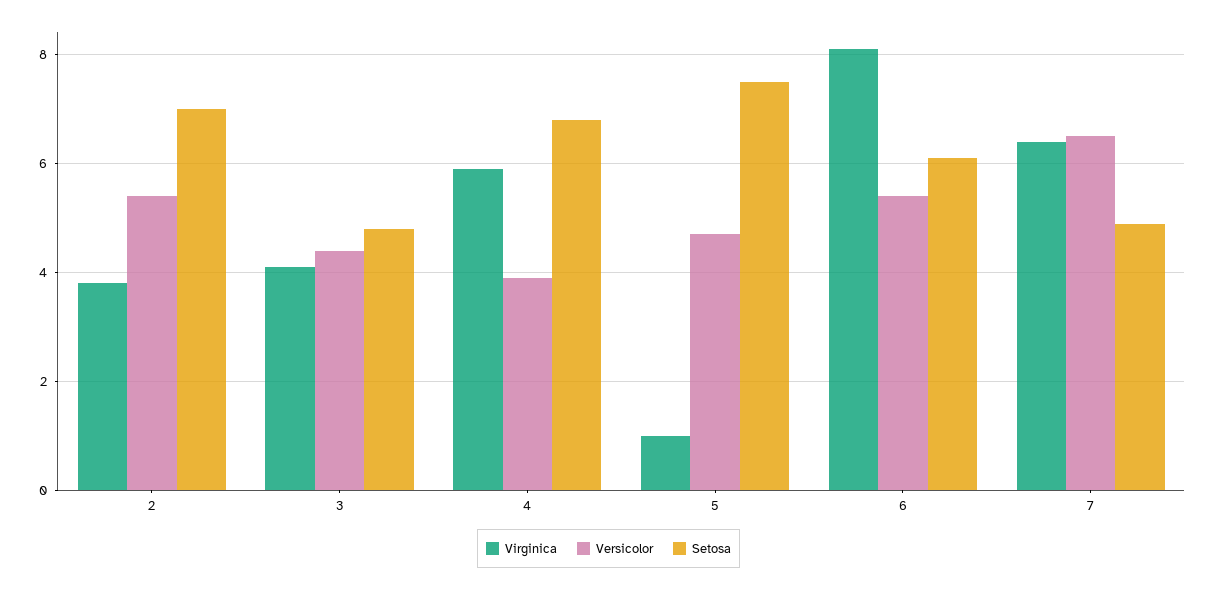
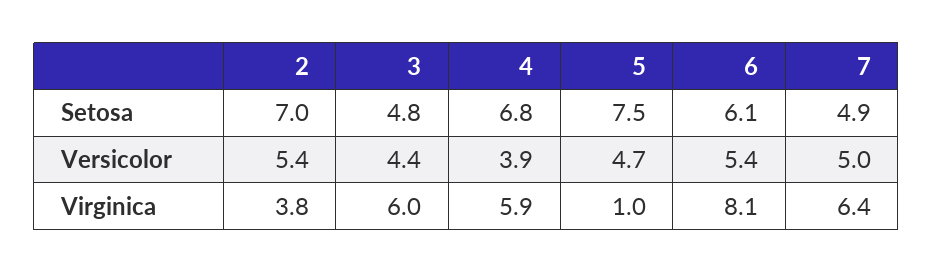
Virginica, 3: 4 -> 6
Versicolor, 7: 6.5 -> 5

